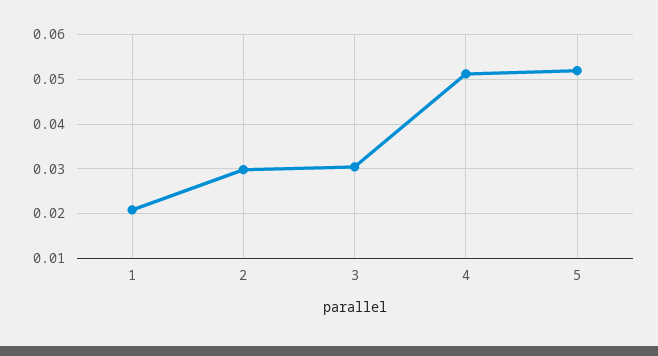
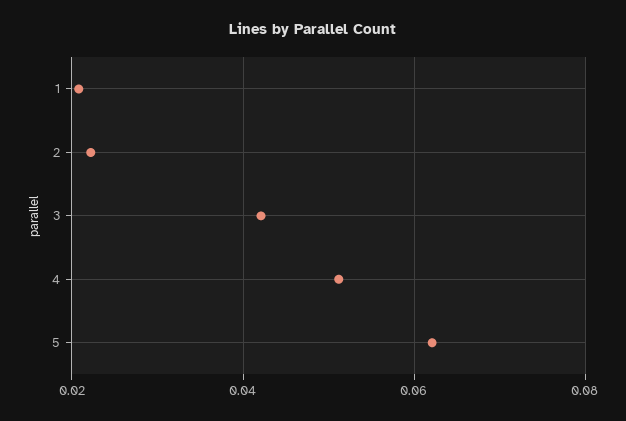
2: 0.03 -> 0.022
3: 0.03 -> 0.042
5: 0.052 -> 0.062

